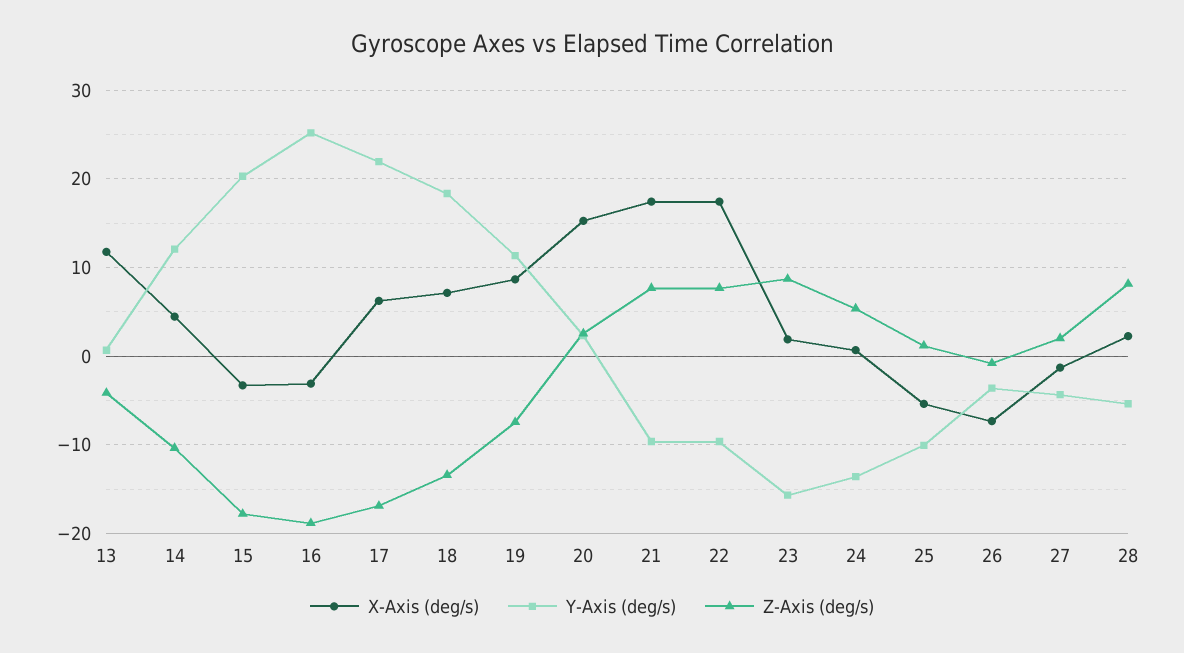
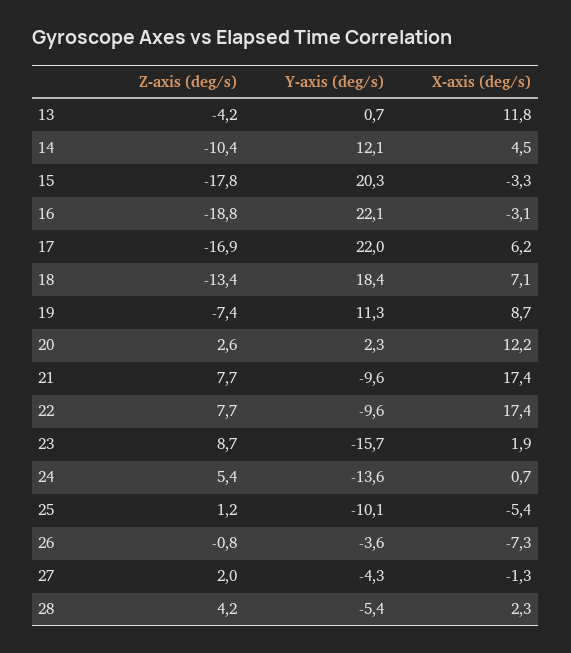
Y-Axis (deg/s), 16: 25 -> 22.1
X-Axis (deg/s), 20: 15 -> 12.2
Z-Axis (deg/s), 28: 8 -> 4.2

